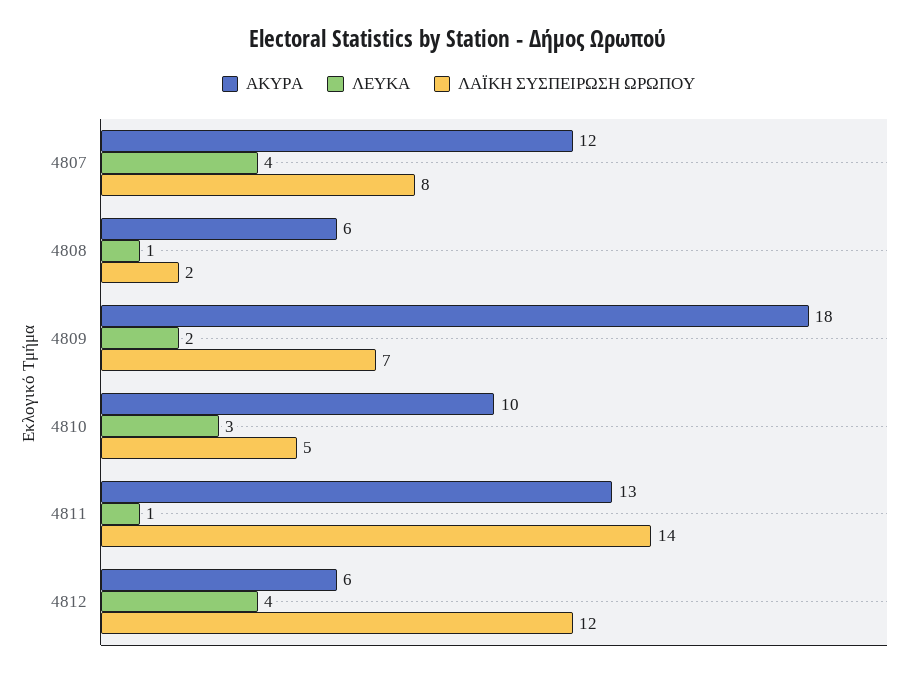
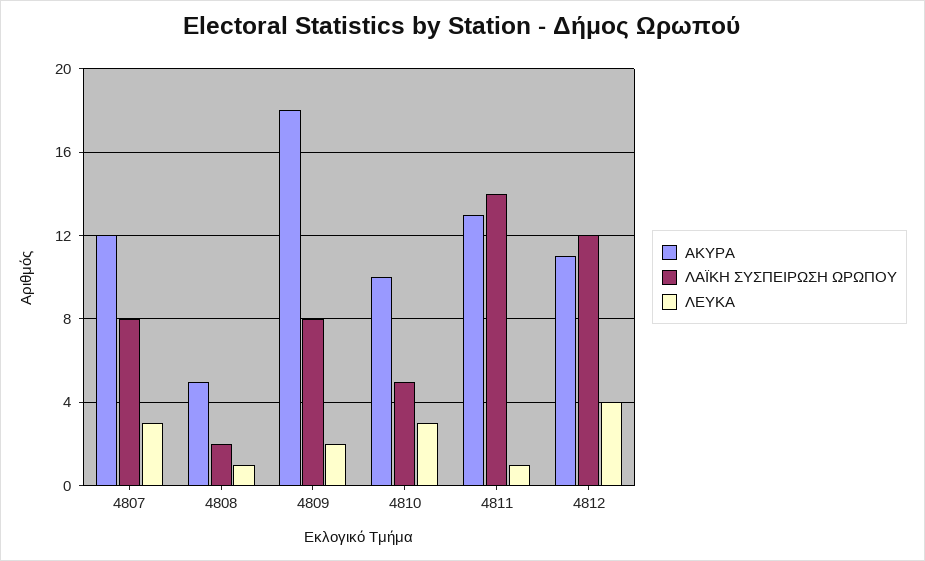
ΛΕΥΚΑ, 4807: 4 -> 3
ΑΚΥΡΑ, 4808: 6 -> 5
ΛΑΪΚΗ ΣΥΣΠΕΙΡΩΣΗ ΩΡΩΠΟΥ, 4809: 7 -> 8
ΑΚΥΡΑ, 4812: 6 -> 11

